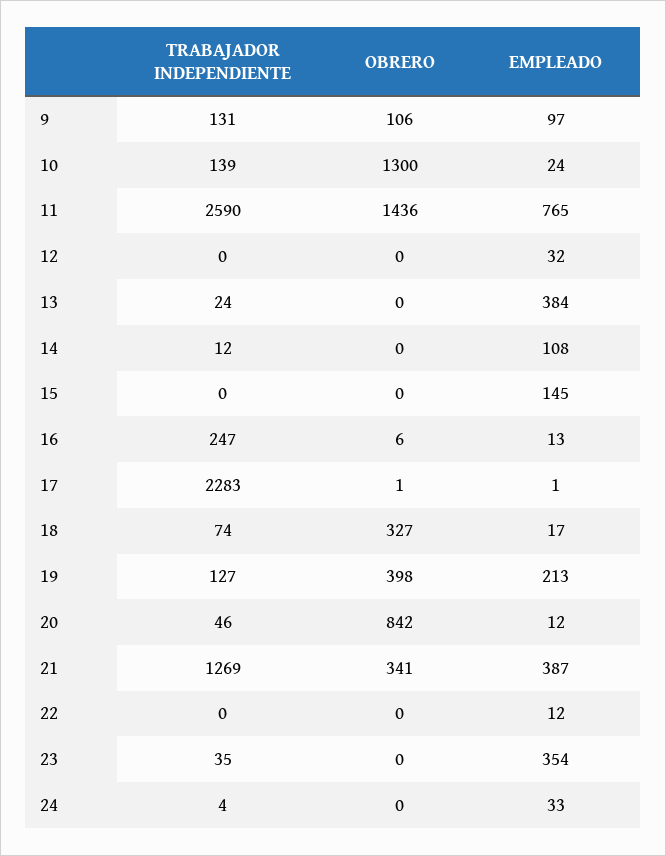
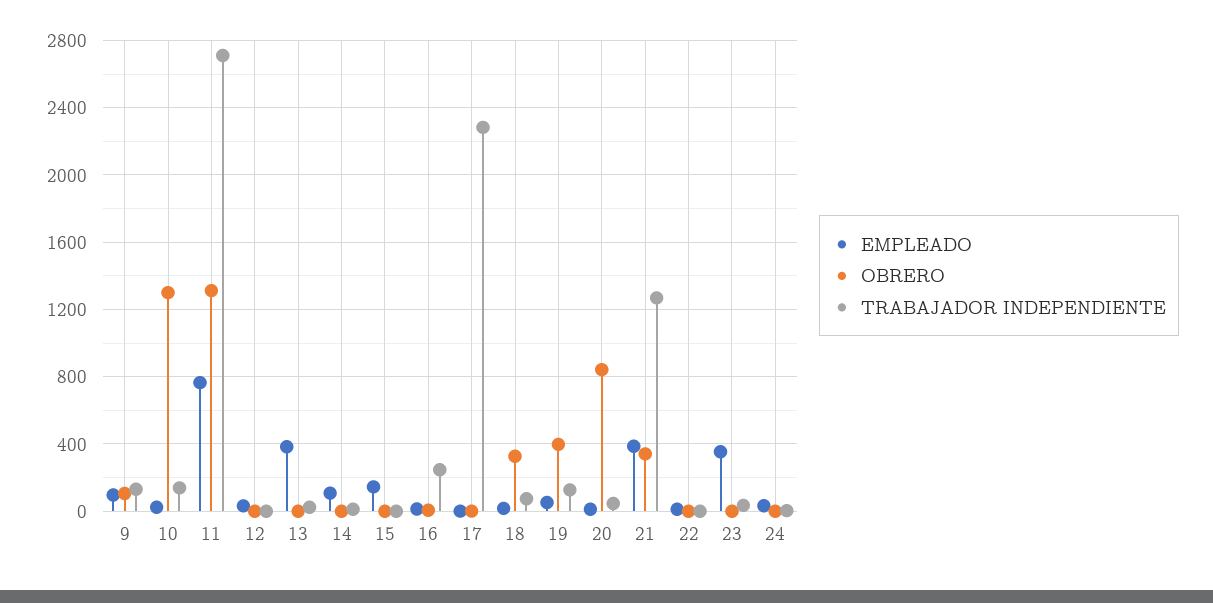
TRABAJADOR INDEPENDIENTE, 11: 2590 -> 2700
OBRERO, 11: 1436 -> 1300
EMPLEADO, 19: 213 -> 50

